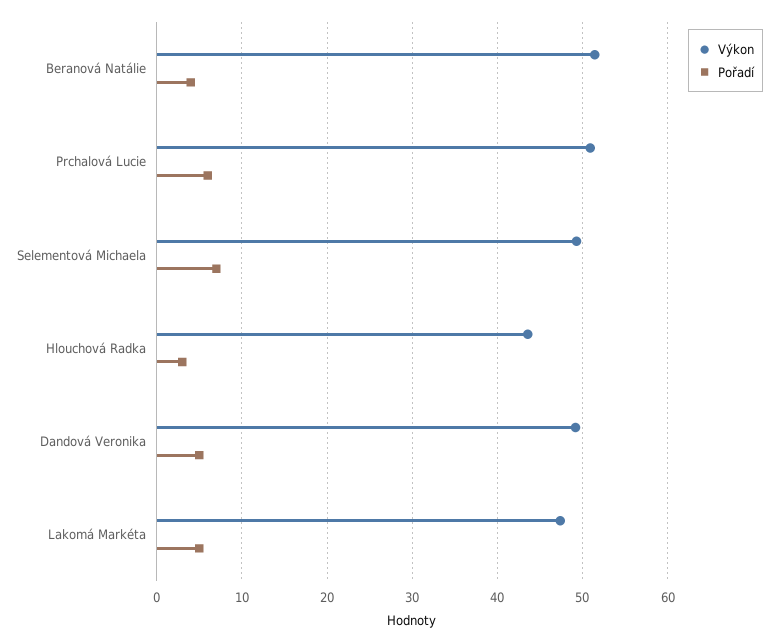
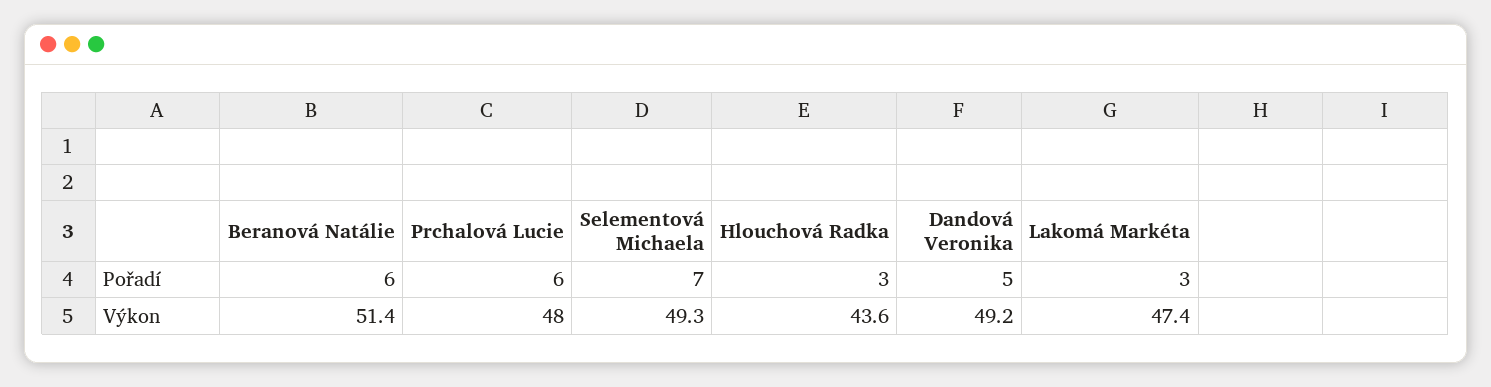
Pořadí, Beranová Natálie: 4 -> 6
Výkon, Prchalová Lucie: 51 -> 48
Pořadí, Lakomá Markéta: 5 -> 3

